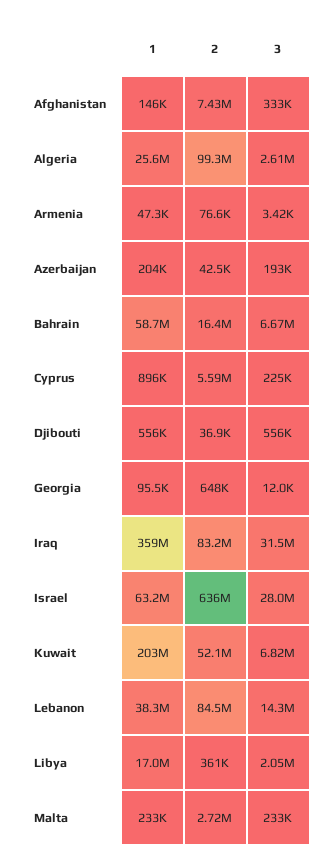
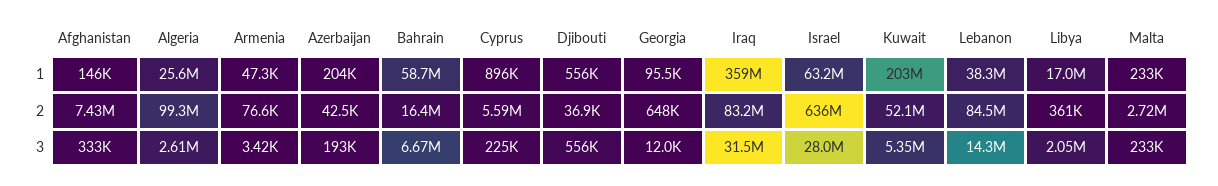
3, Kuwait: 6820000 -> 5350000

